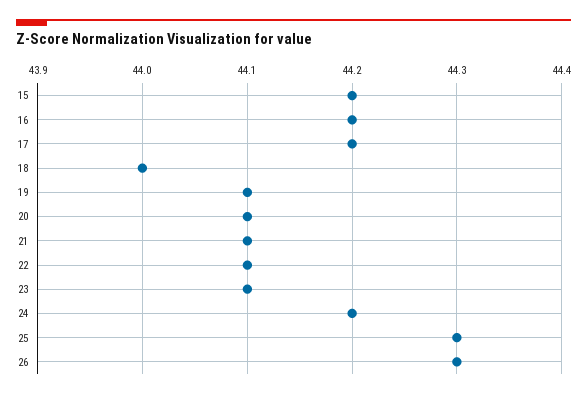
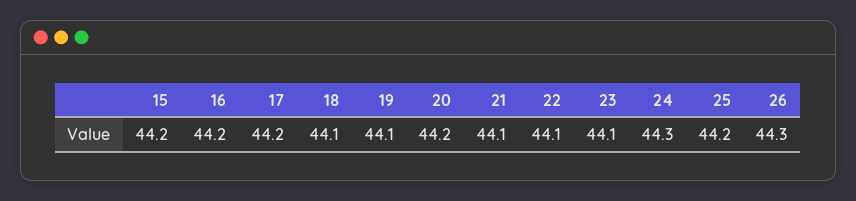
18: 44 -> 44.1
20: 44.1 -> 44.2
24: 44.2 -> 44.3
25: 44.3 -> 44.2

